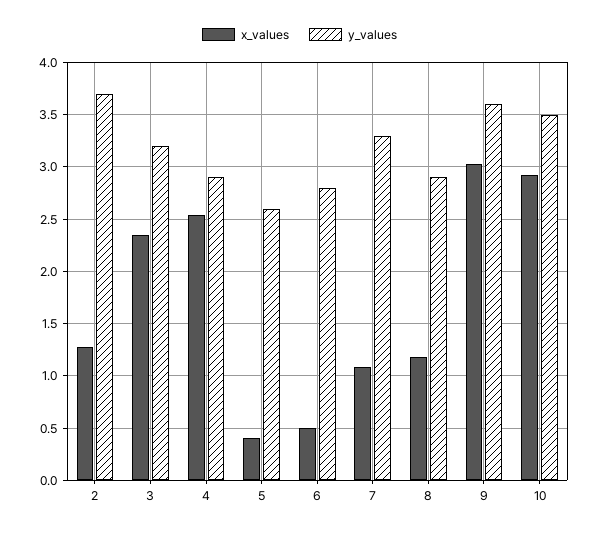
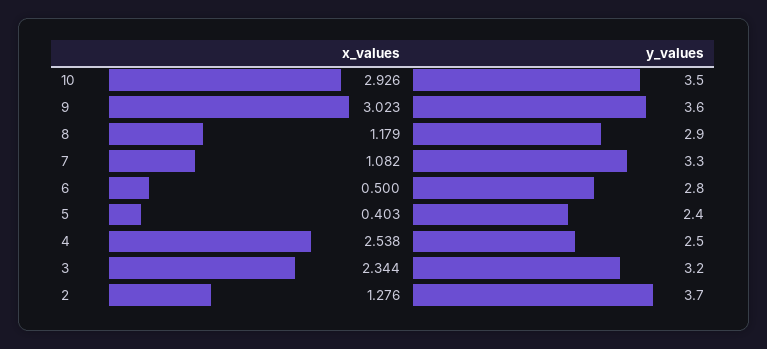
y_values, 4: 2.9 -> 2.5
y_values, 5: 2.6 -> 2.4

